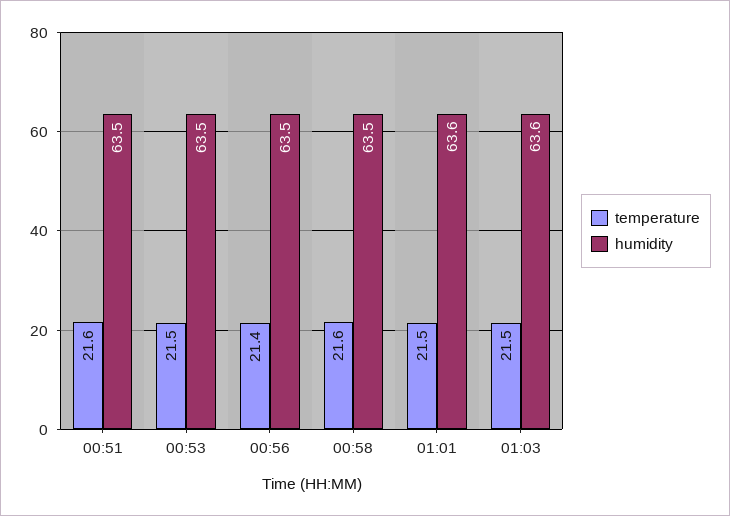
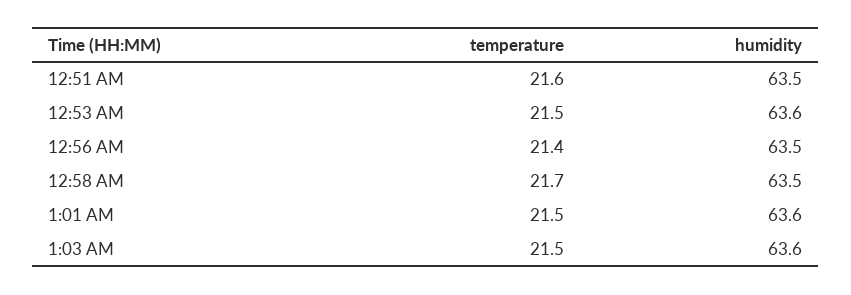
humidity, 00:53: 63.5 -> 63.6
temperature, 00:58: 21.6 -> 21.7

